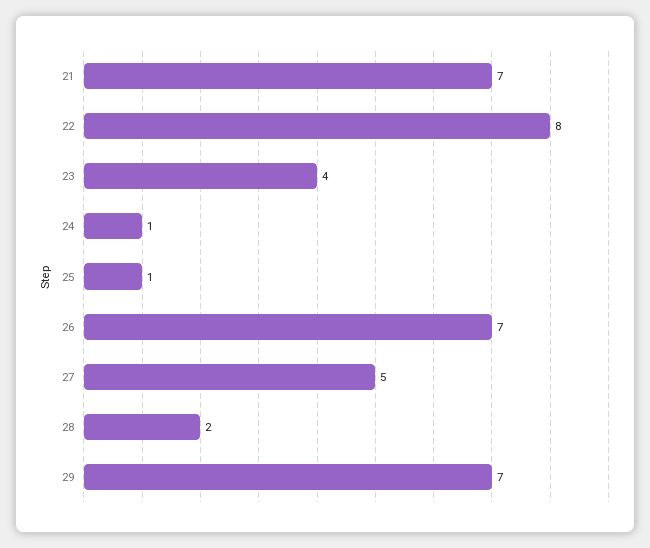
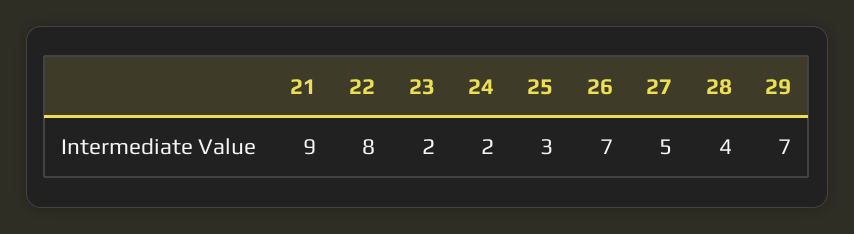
21: 7 -> 9
23: 4 -> 2
24: 1 -> 2
25: 1 -> 3
28: 2 -> 4

